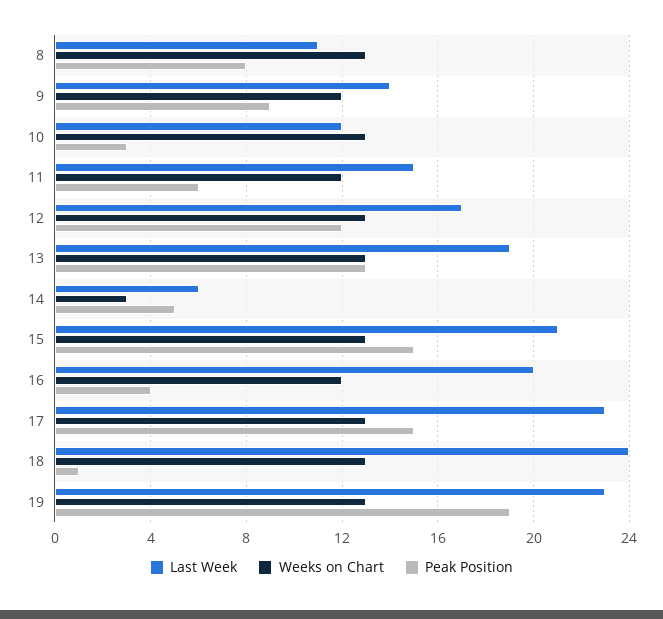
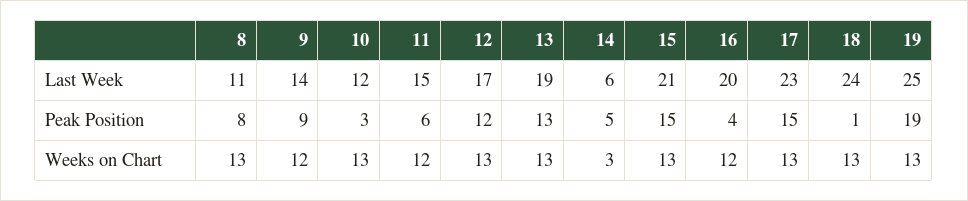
Last Week, 19: 23 -> 25

